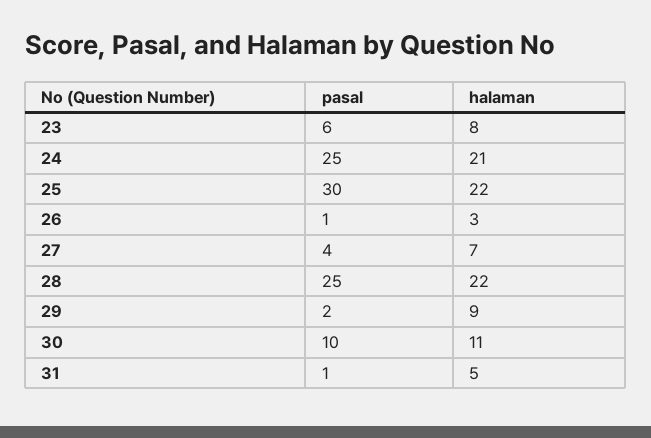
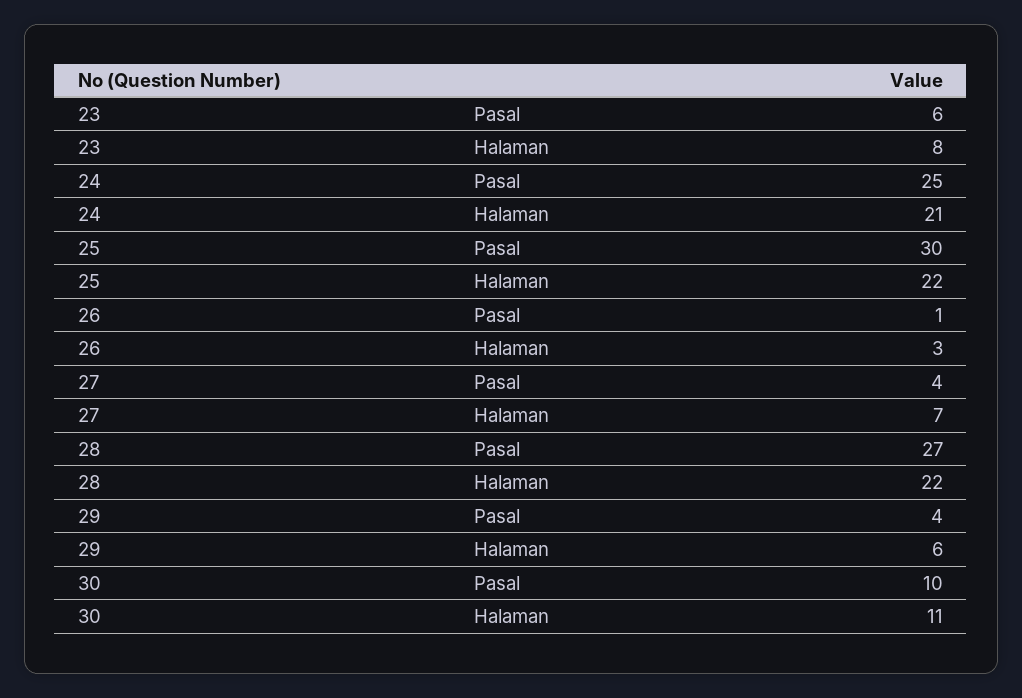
pasal, 28: 25 -> 27
pasal, 29: 2 -> 4
halaman, 29: 9 -> 6
pasal, 31: 1 -> none
halaman, 31: 5 -> none

